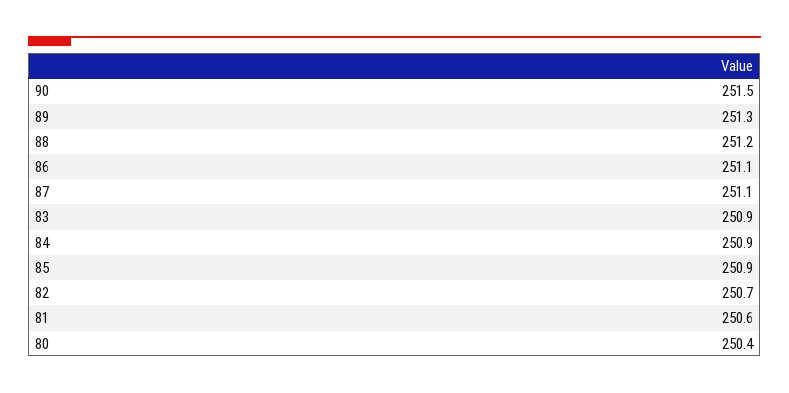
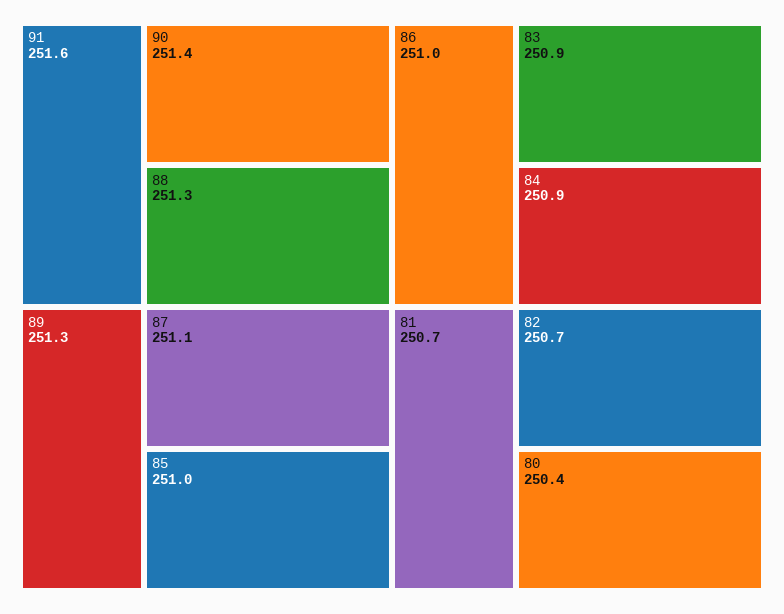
90: 251.5 -> 251.4
88: 251.2 -> 251.3
86: 251.1 -> 251
85: 250.9 -> 251
81: 250.6 -> 250.7
91: none -> 251.6

